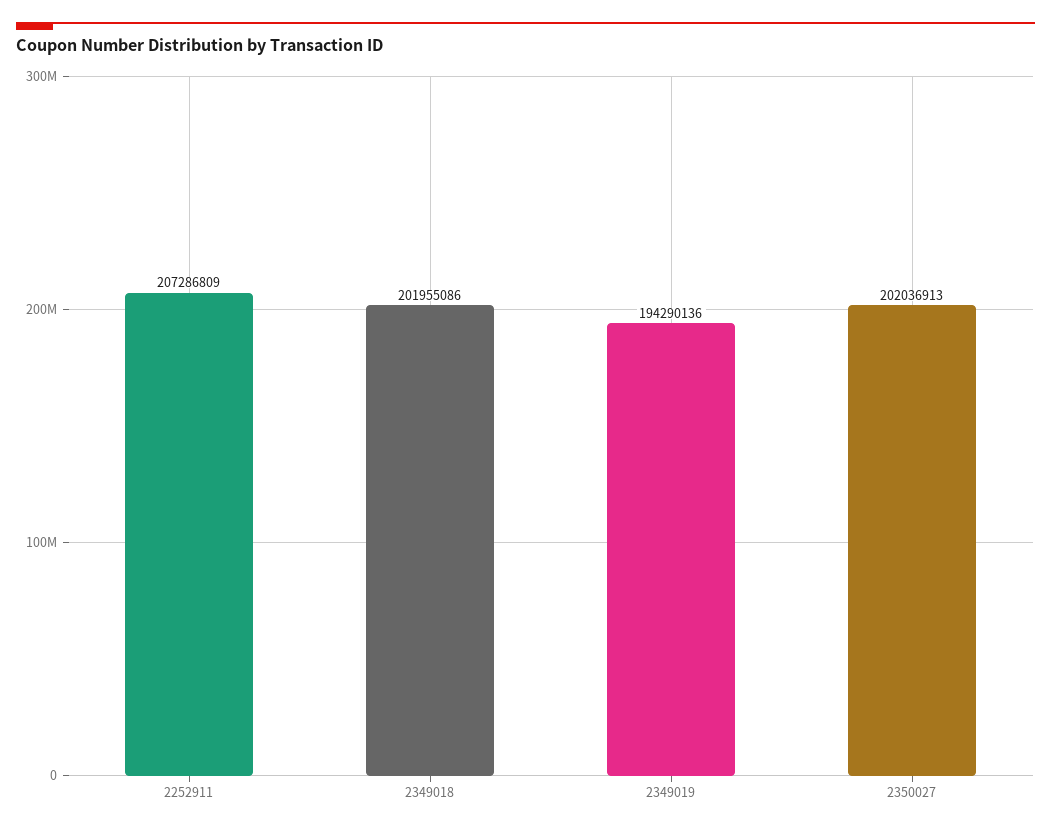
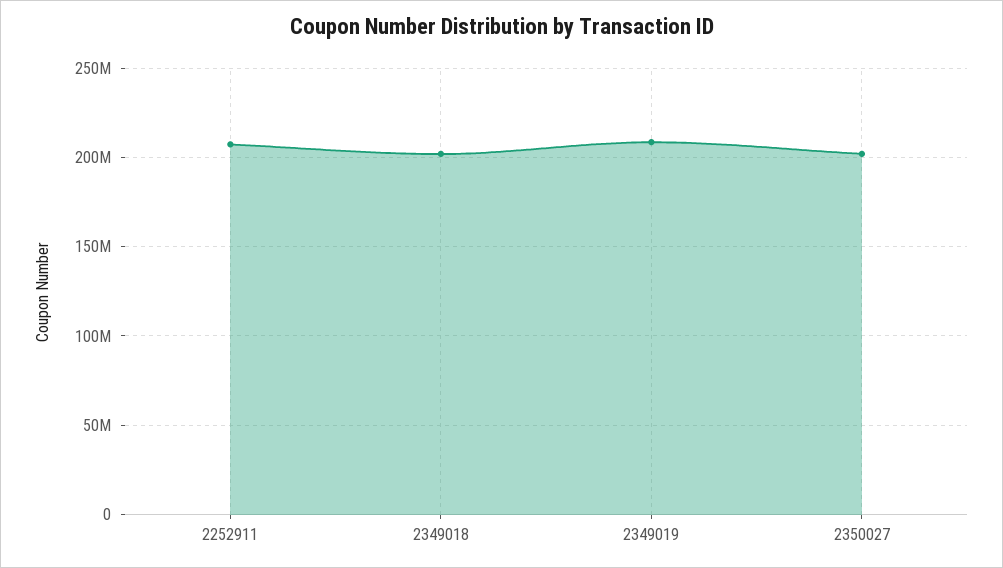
2349019: 194290136 -> 210000000

